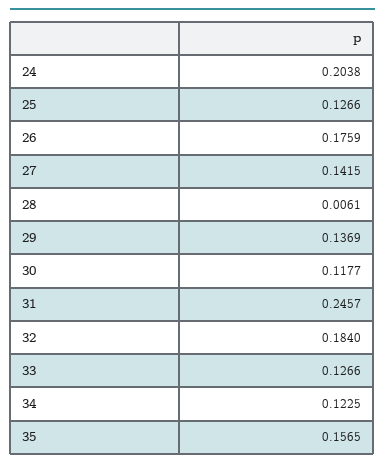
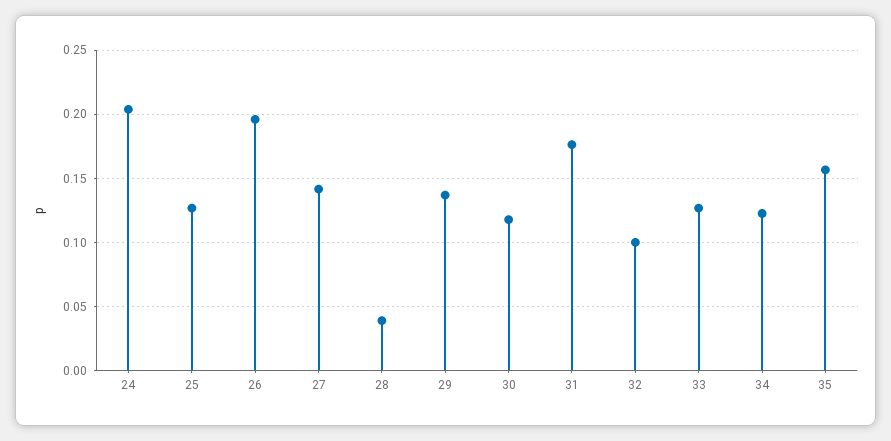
26: 0.1759 -> 0.195
28: 0.0061 -> 0.04
31: 0.2457 -> 0.175
32: 0.184 -> 0.1

